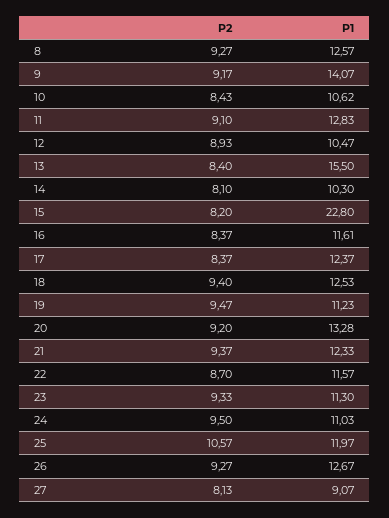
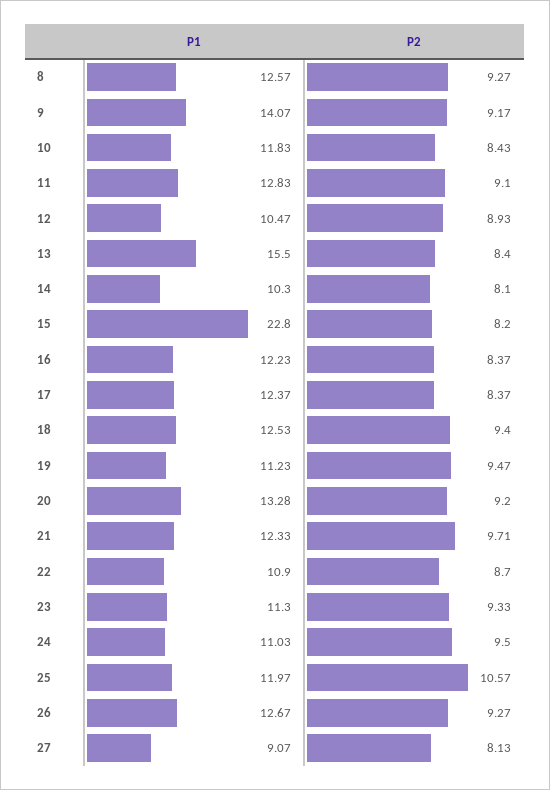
P1, 10: 10.62 -> 11.83
P1, 16: 11.61 -> 12.23
P2, 21: 9.37 -> 9.71
P1, 22: 11.57 -> 10.9

